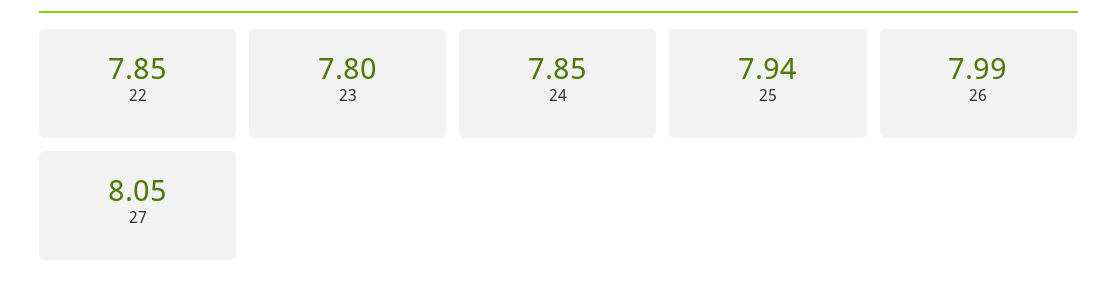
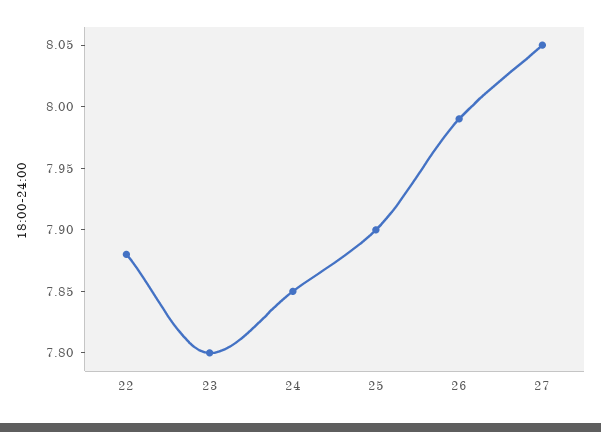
22: 7.85 -> 7.88
25: 7.94 -> 7.9

